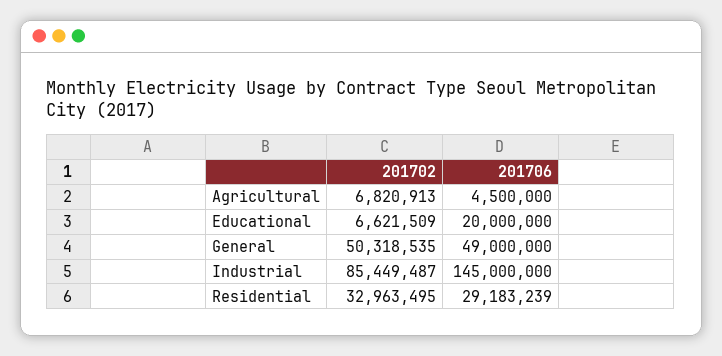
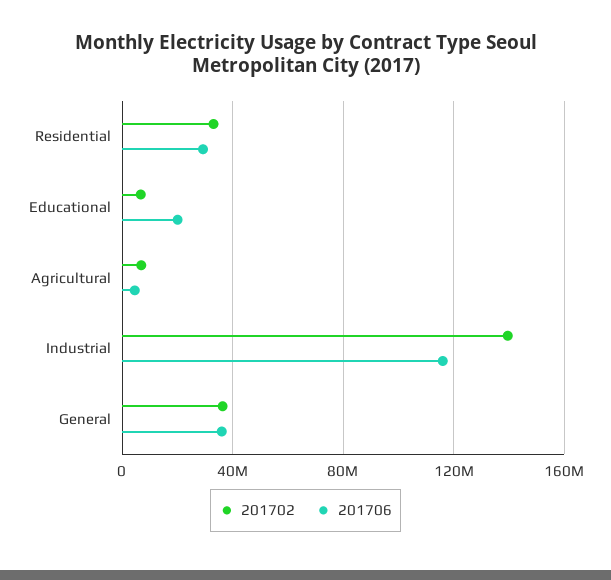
201702, General: 50318535 -> 35000000
201706, General: 49000000 -> 35000000
201702, Industrial: 85449487 -> 140000000
201706, Industrial: 145000000 -> 115000000

